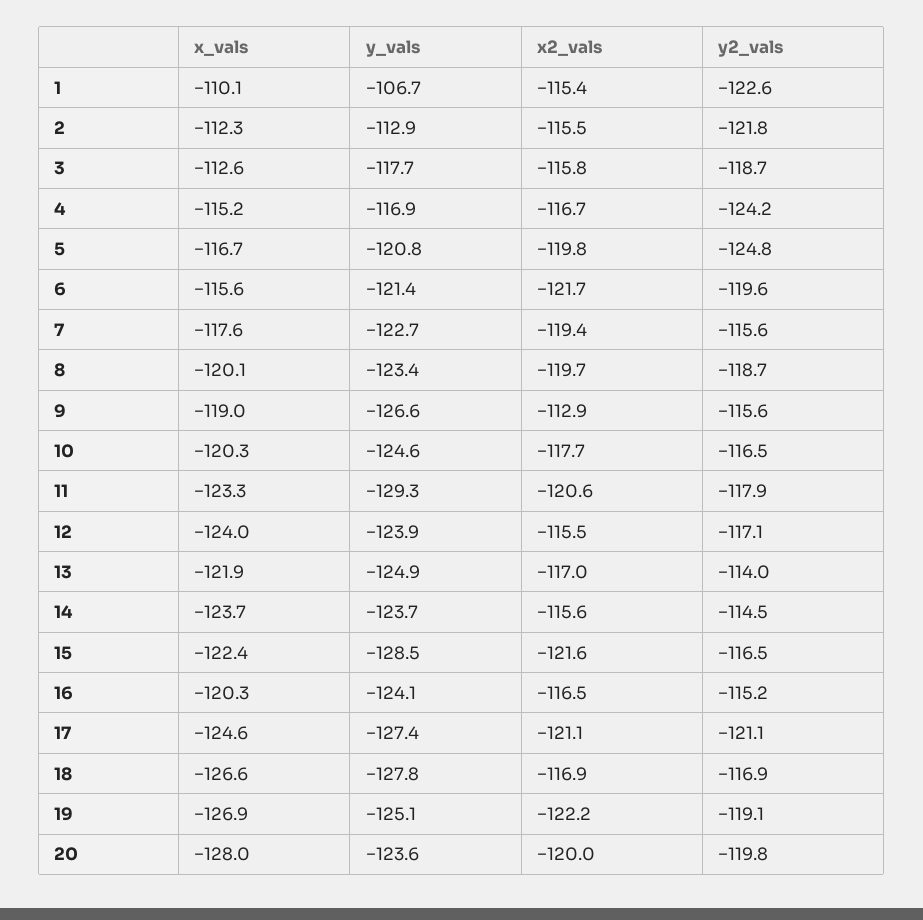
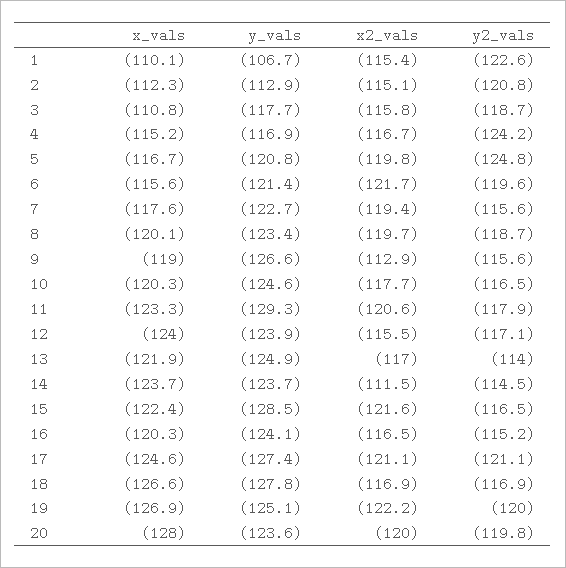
x2_vals, 2: -115.5 -> -115.1
y2_vals, 2: -121.8 -> -120.8
x_vals, 3: -112.6 -> -110.8
x2_vals, 14: -115.6 -> -111.5
y2_vals, 19: -119.1 -> -120

